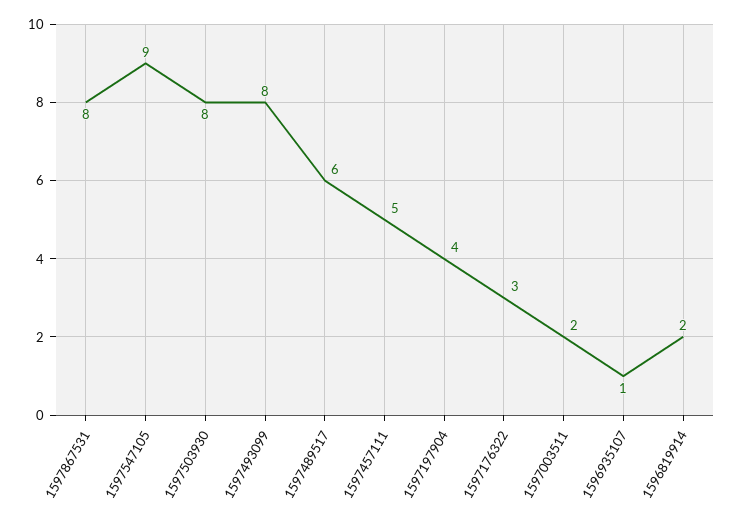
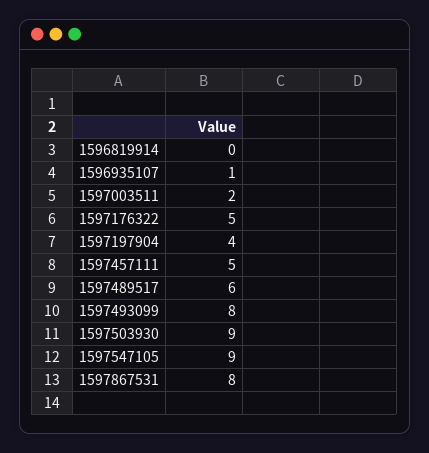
1597503930: 8 -> 9
1597176322: 3 -> 5
1596819914: 2 -> 0

